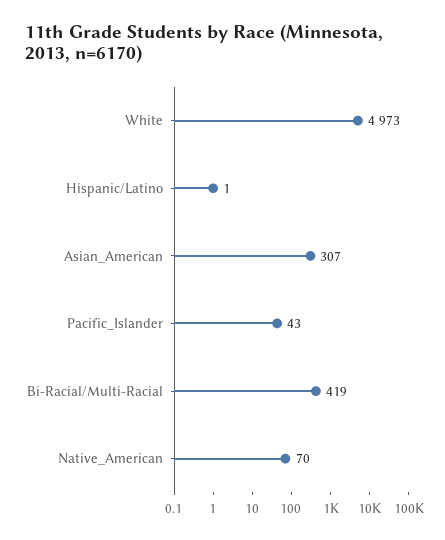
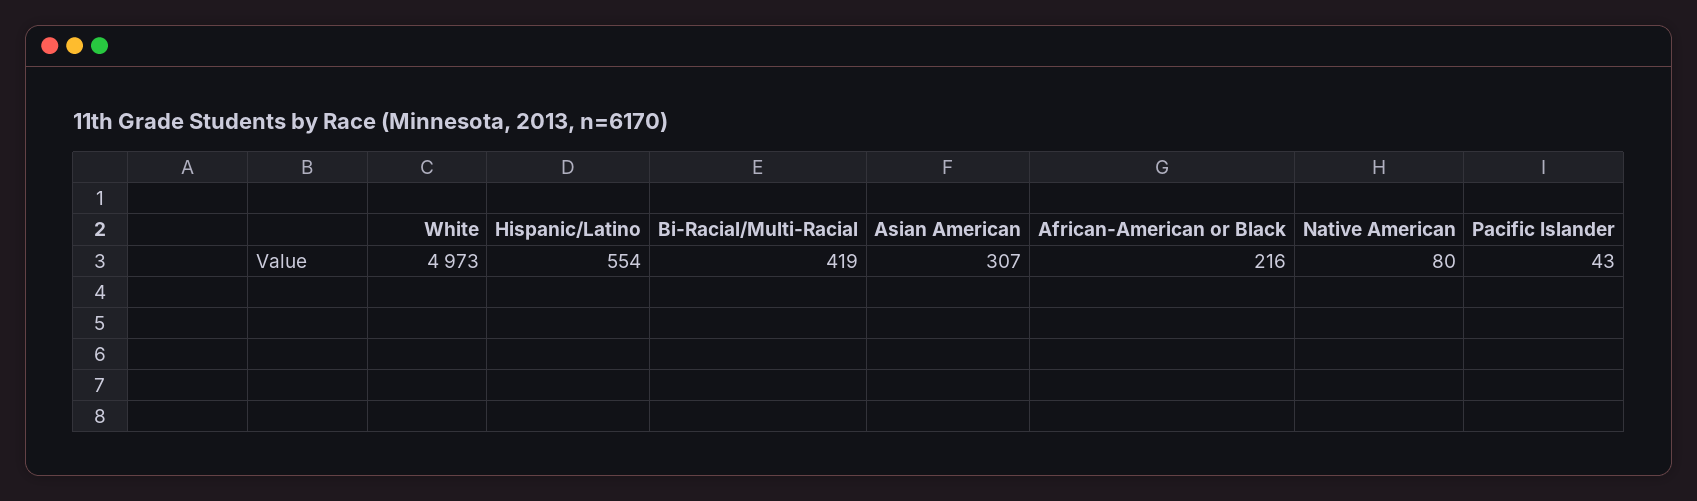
Hispanic/Latino: 1 -> 554
Native_American: 70 -> 80
African-American or Black: none -> 216

